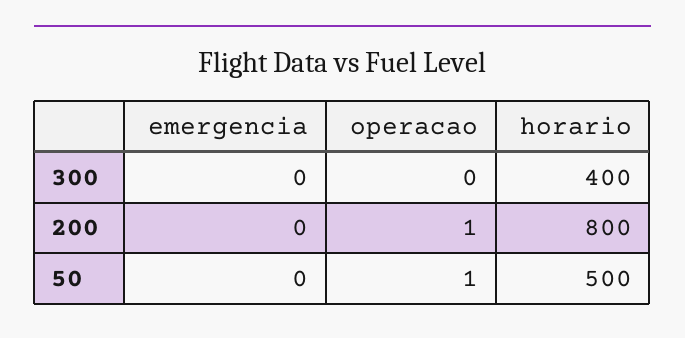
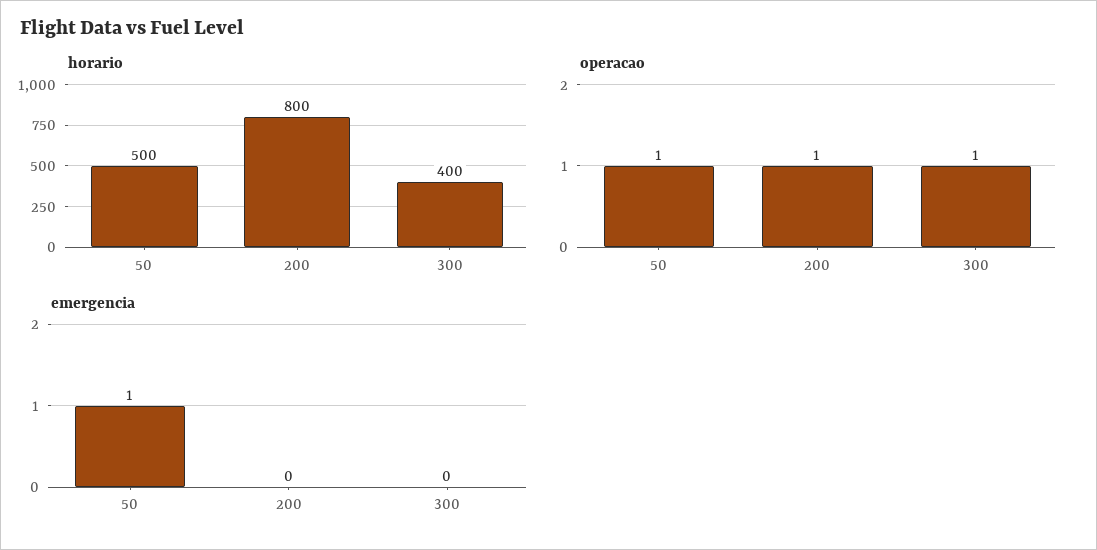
operacao, 300: 0 -> 1
emergencia, 50: 0 -> 1

